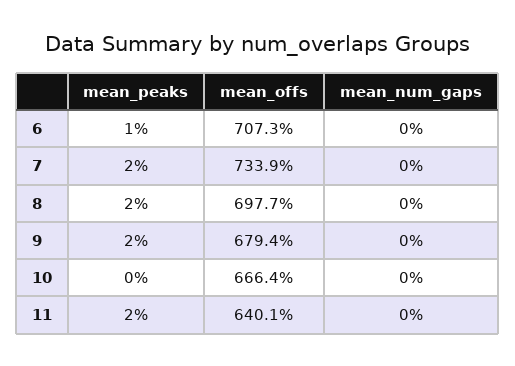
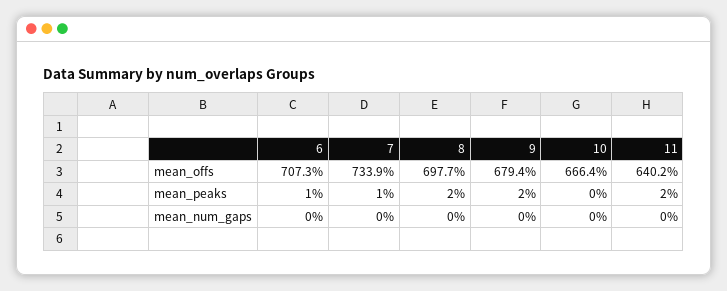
mean_peaks, 7: 2 -> 1
mean_offs, 11: 640.1 -> 640.2

